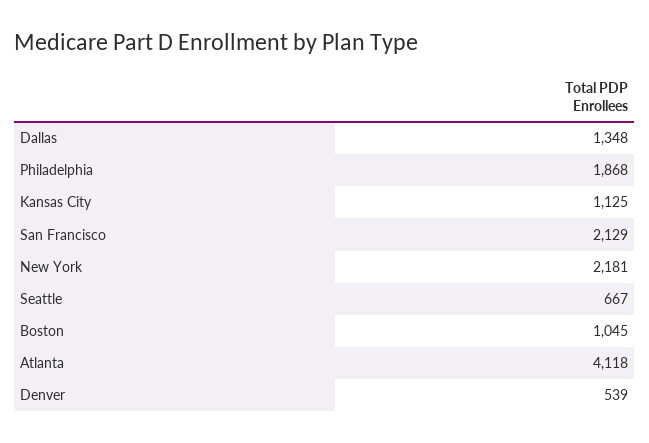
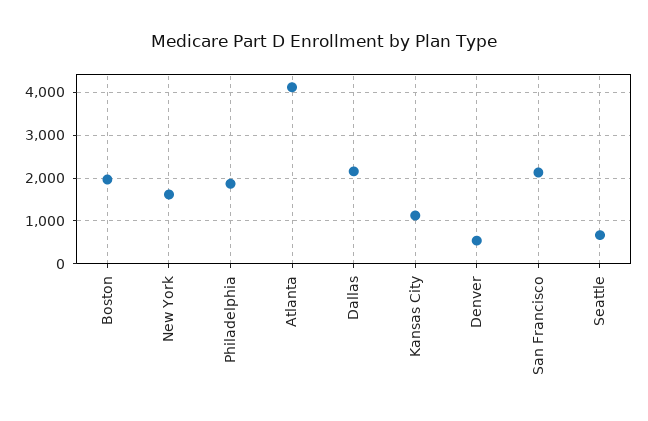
Dallas: 1348 -> 2200
New York: 2181 -> 1600
Boston: 1045 -> 2000

